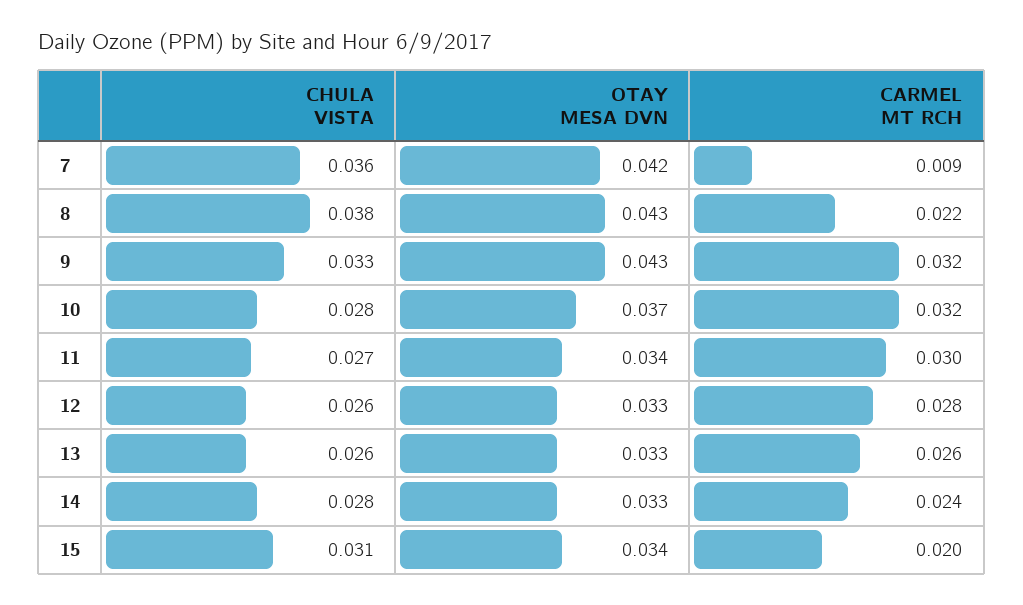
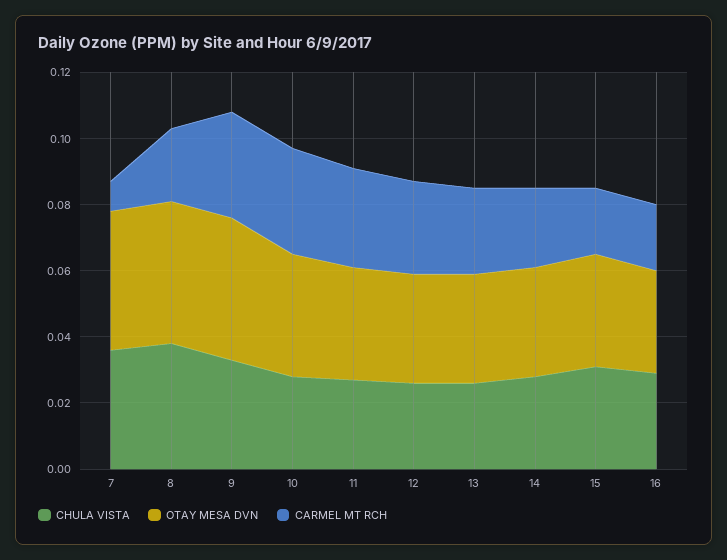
CHULA VISTA, 16: none -> 0.03
OTAY MESA DVN, 16: none -> 0.03
CARMEL MT RCH, 16: none -> 0.02

